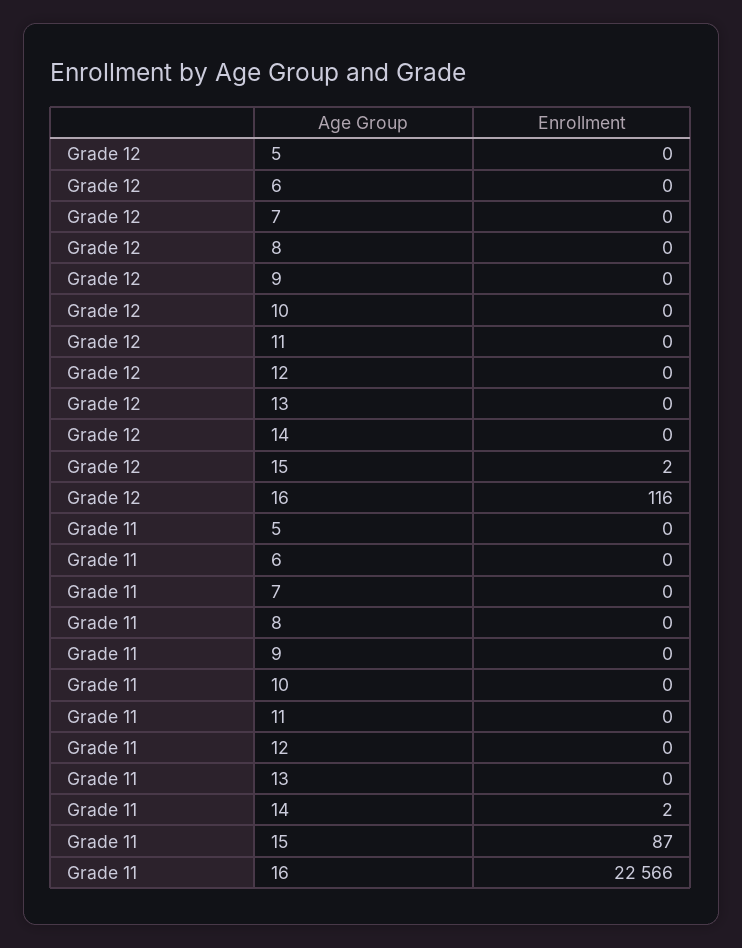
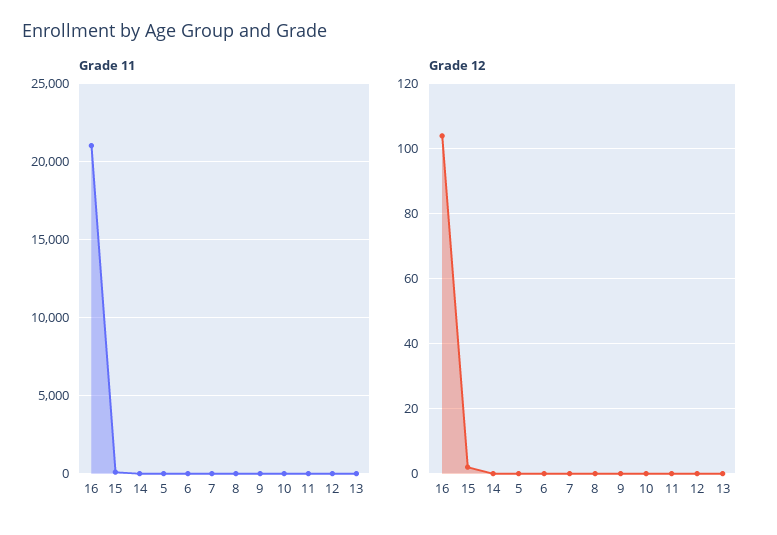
Grade 12, 16: 116 -> 105
Grade 11, 16: 22566 -> 21000

